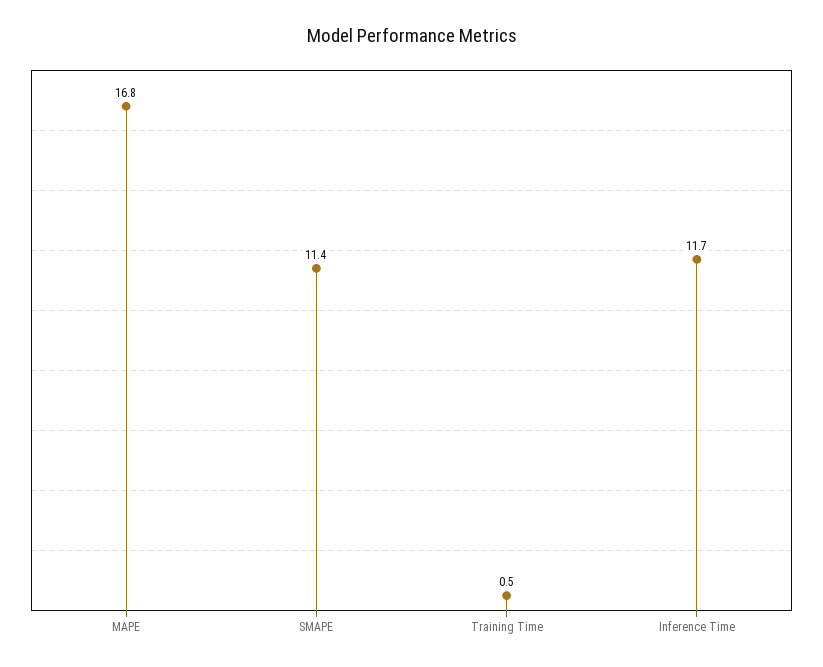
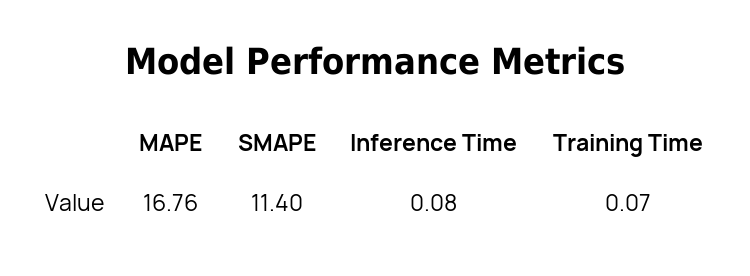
Training Time: 0.5 -> 0.07
Inference Time: 11.7 -> 0.08

